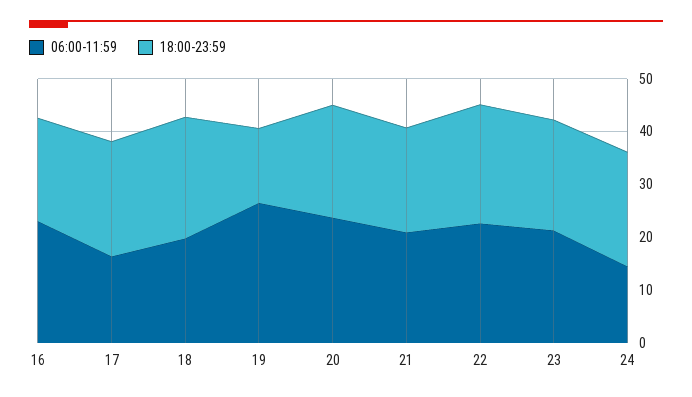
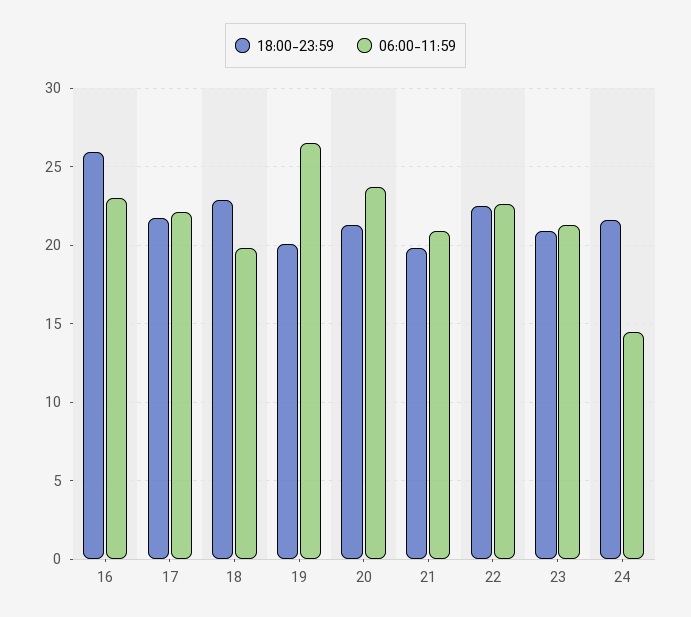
18:00-23:59, 16: 20 -> 26
06:00-11:59, 17: 16 -> 22
18:00-23:59, 19: 14 -> 20

